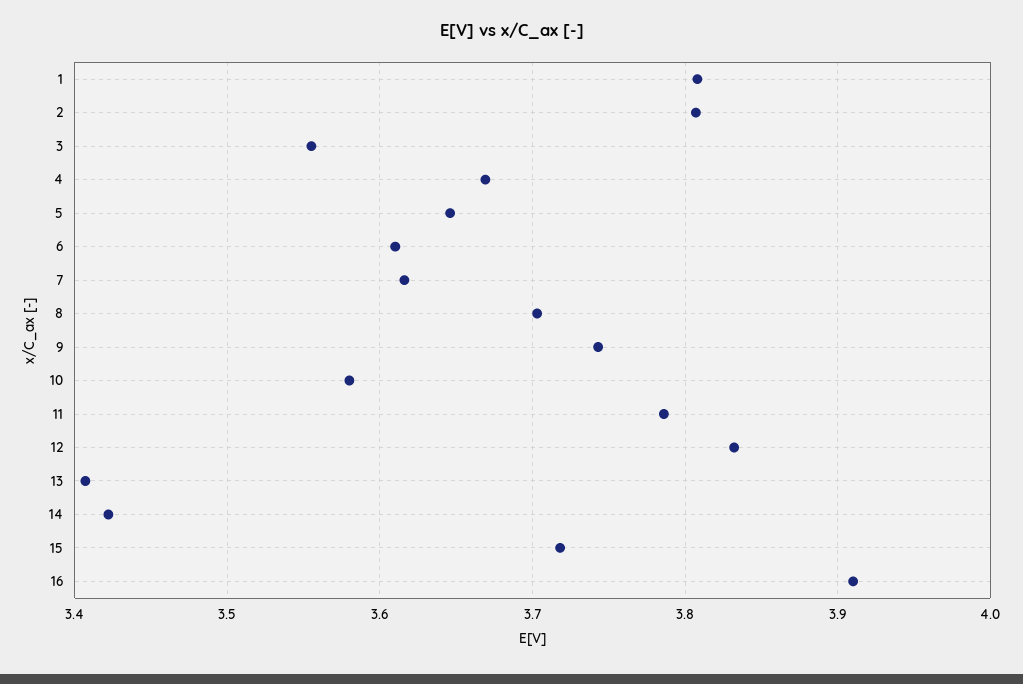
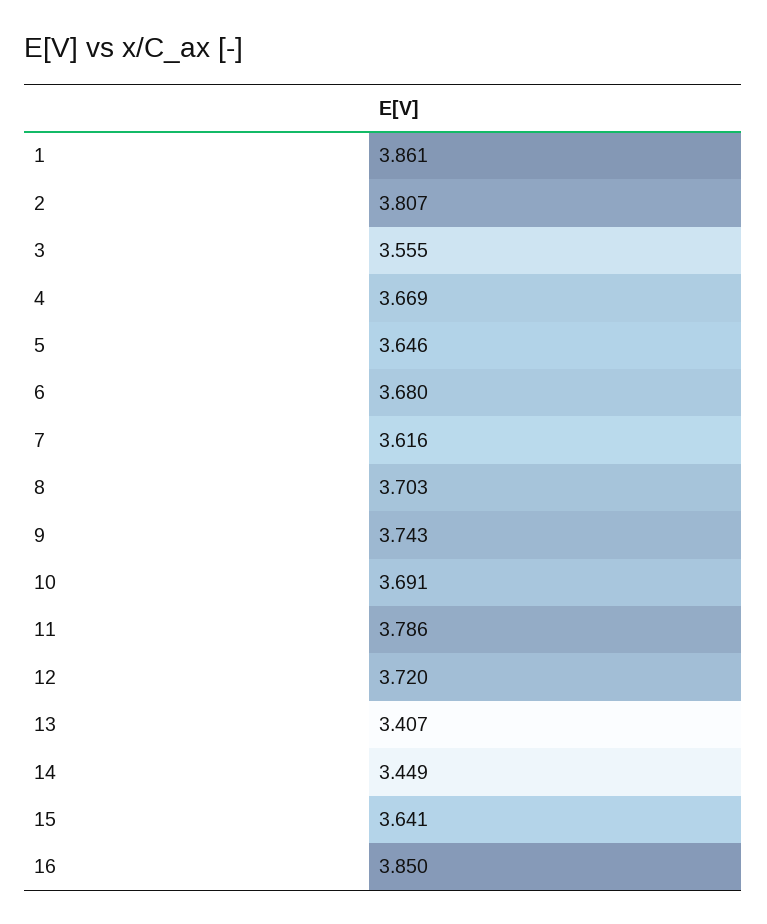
1: 3.81 -> 3.861
6: 3.61 -> 3.68
10: 3.58 -> 3.691
12: 3.83 -> 3.72
14: 3.42 -> 3.449
15: 3.72 -> 3.641
16: 3.91 -> 3.85

